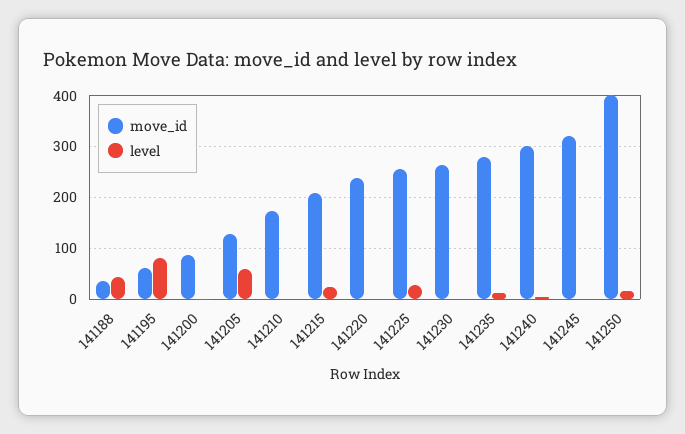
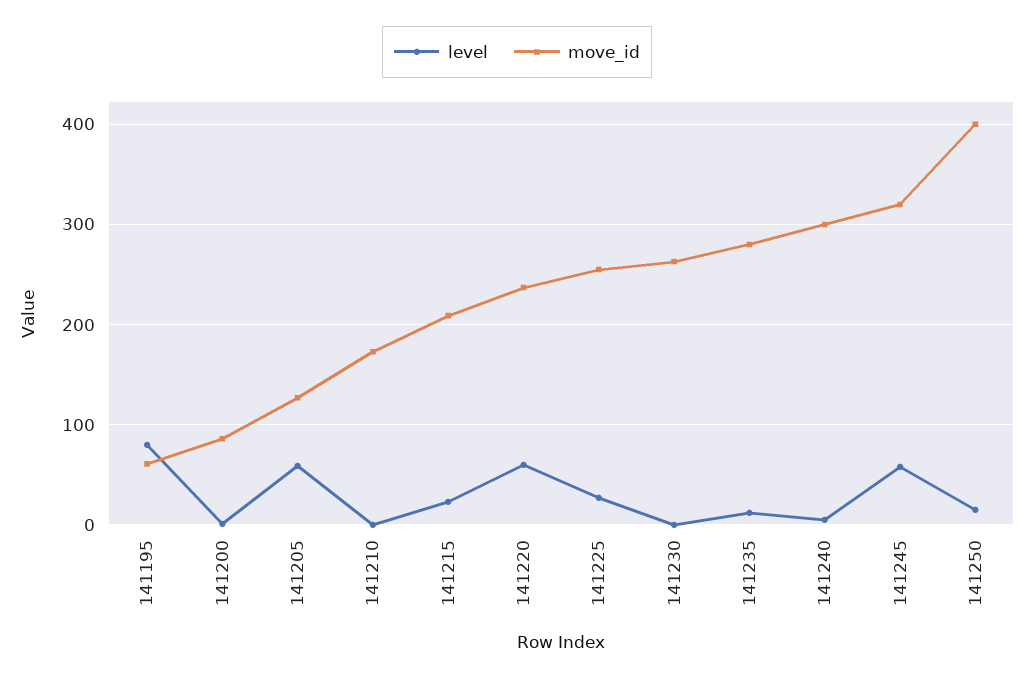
move_id, 141188: 40 -> none
level, 141188: 40 -> none
level, 141220: 0 -> 60
level, 141245: 0 -> 60

